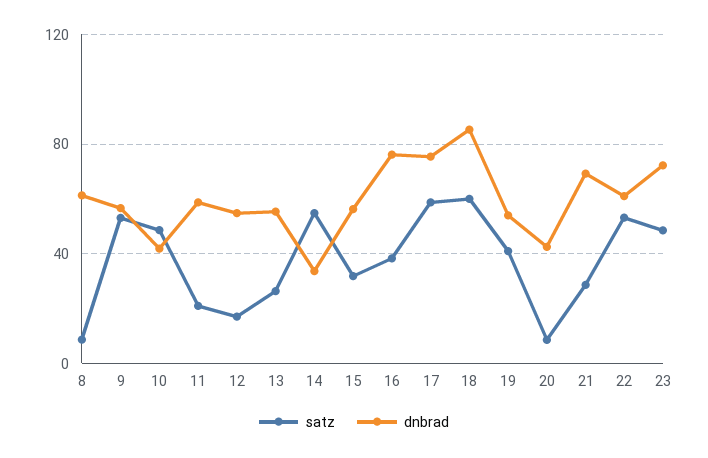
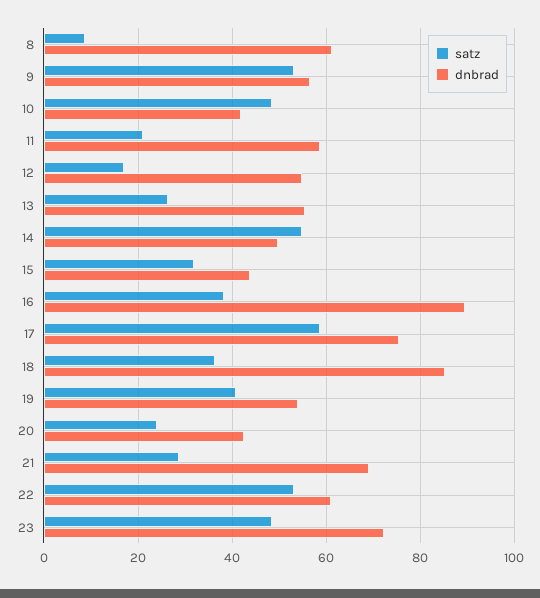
dnbrad, 14: 35 -> 50
dnbrad, 15: 55 -> 44
dnbrad, 16: 75 -> 90
satz, 18: 60 -> 36
satz, 20: 10 -> 24

